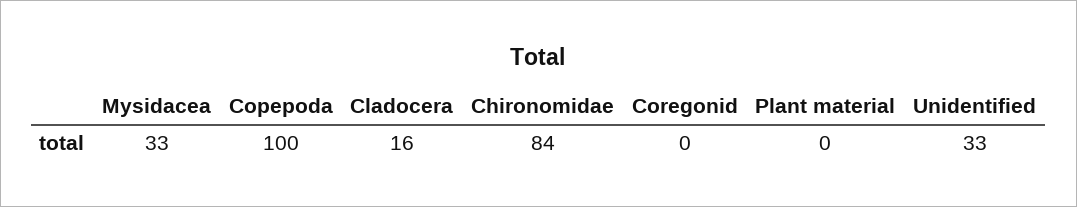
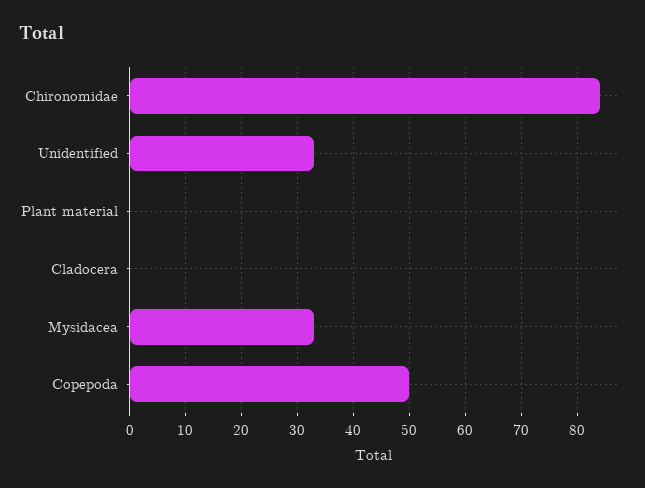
Copepoda: 100 -> 50
Cladocera: 16 -> 0
Coregonid: 0 -> none

